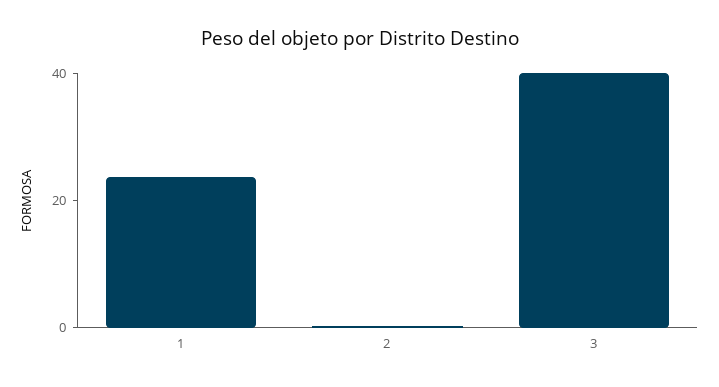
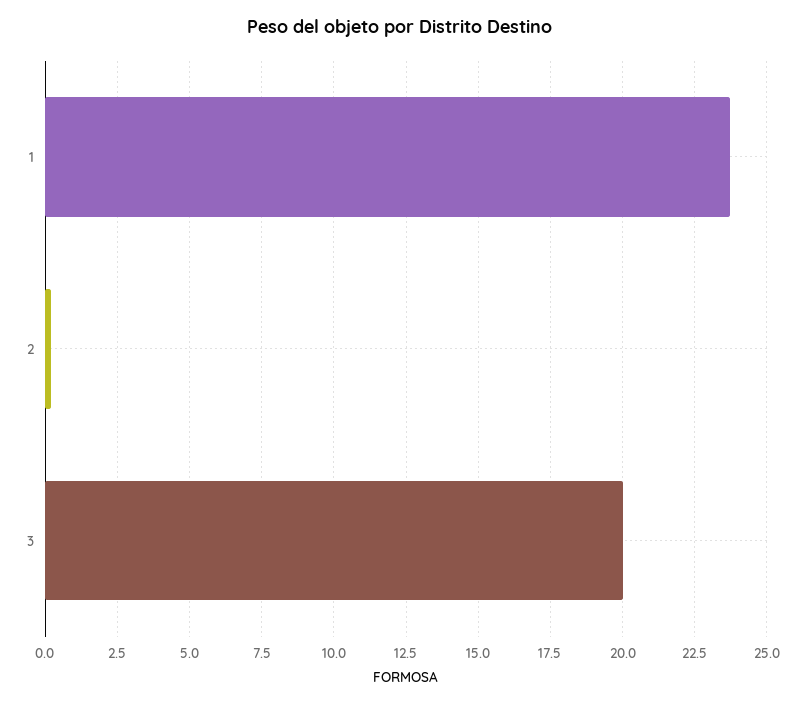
3: 40 -> 20

